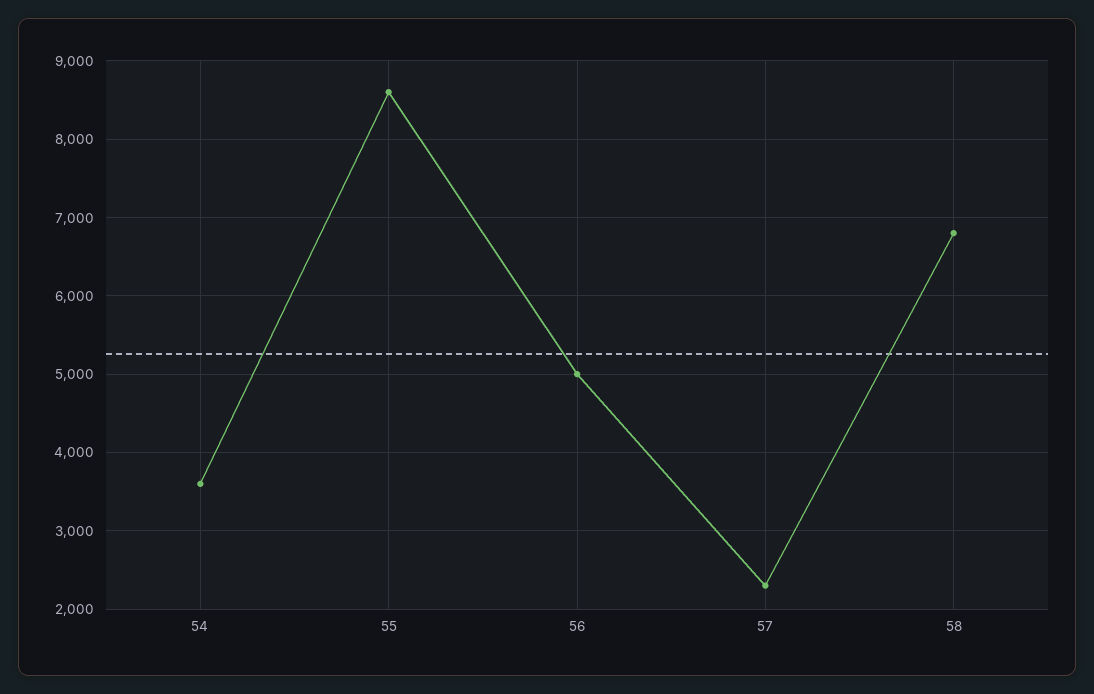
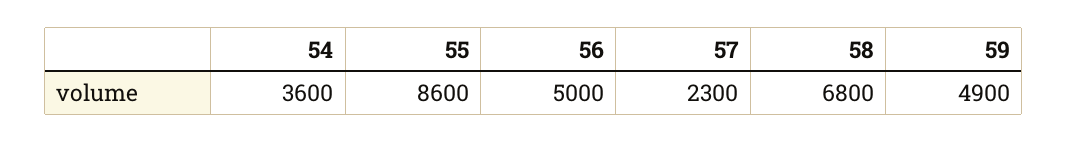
59: none -> 4900

